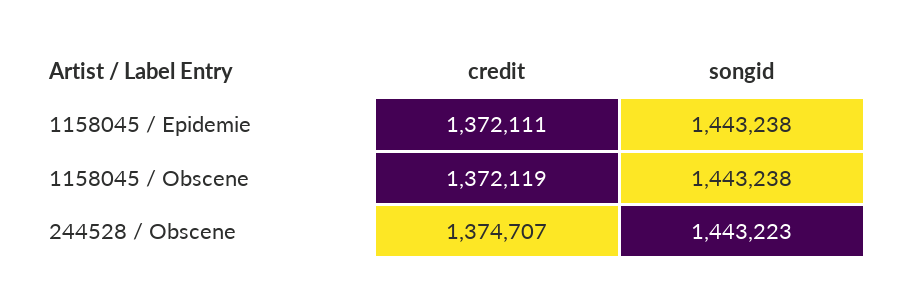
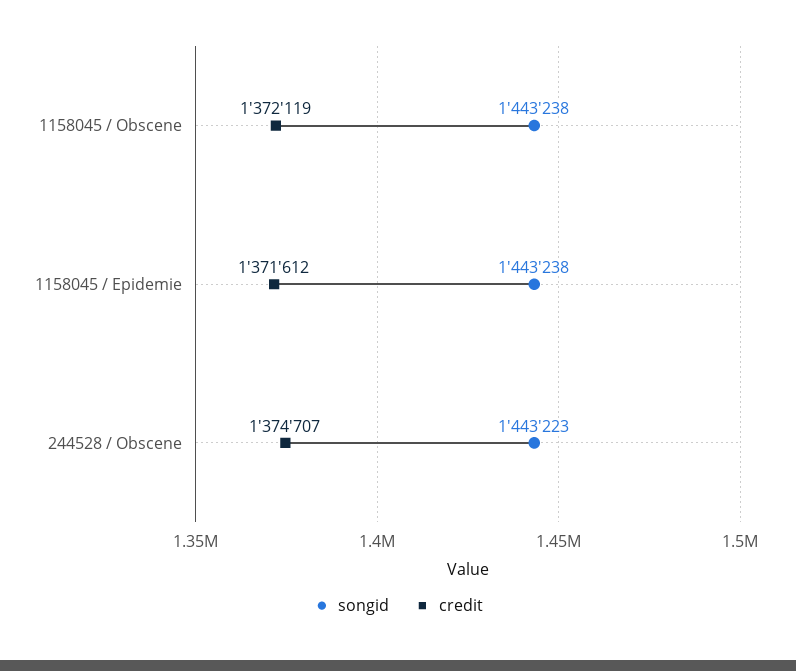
credit, 1158045 / Epidemie: 1372111 -> 1371612

